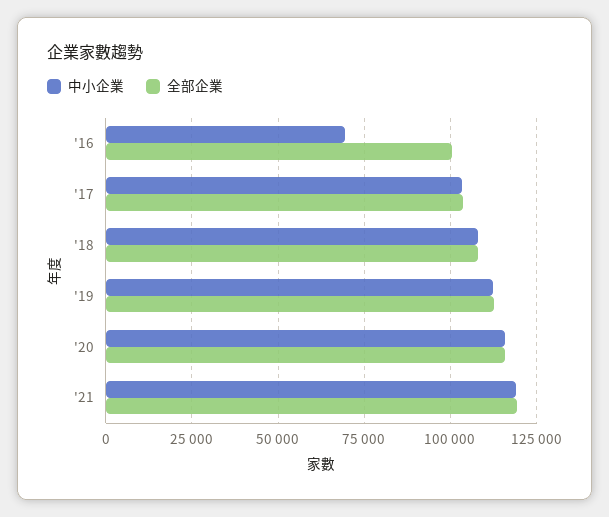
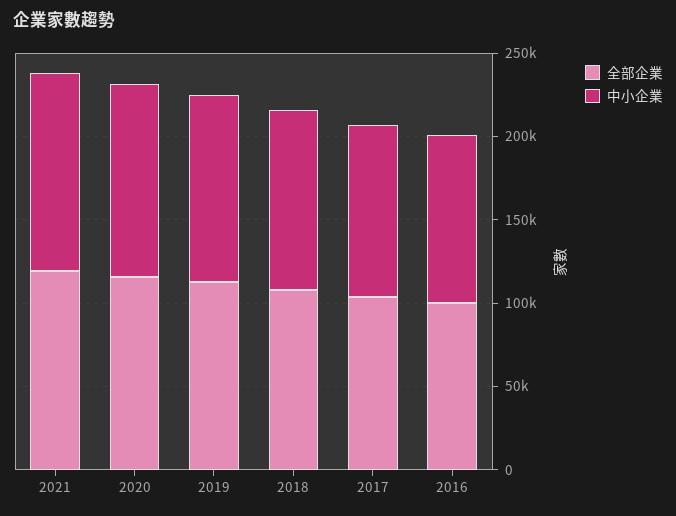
中小企業, '16: 70000 -> 100000

